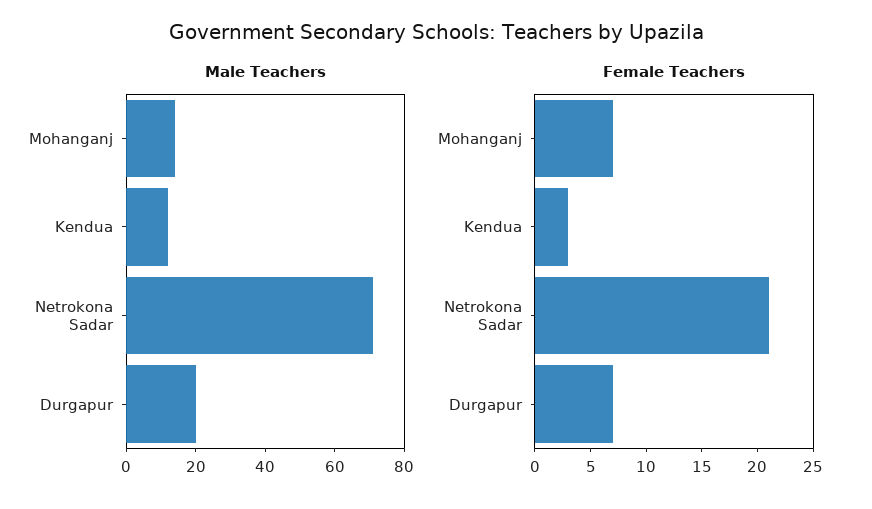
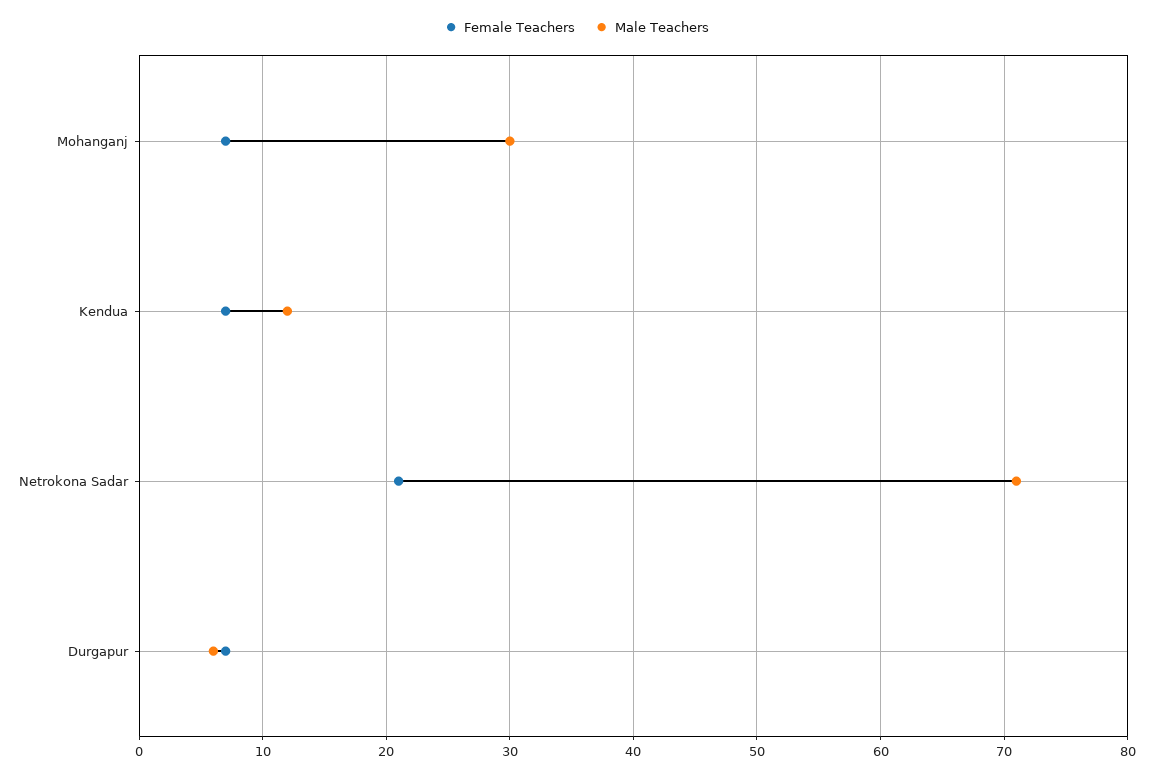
Male Teachers, Mohanganj: 15 -> 30
Male Teachers, Durgapur: 20 -> 6
Female Teachers, Kendua: 3 -> 7

